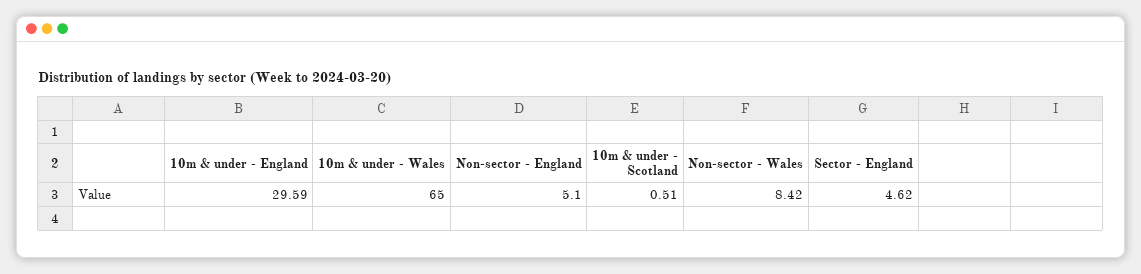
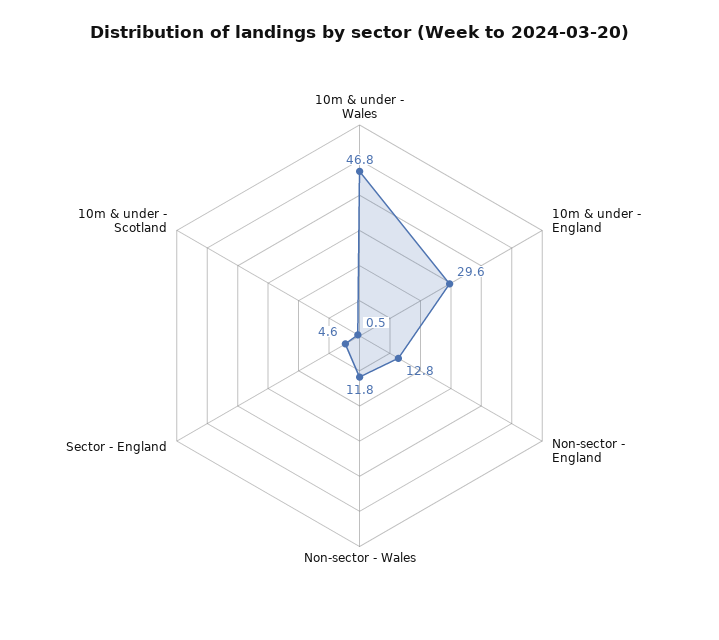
10m & under - Wales: 65 -> 46.8
Non-sector - England: 5.1 -> 12.8
Non-sector - Wales: 8.42 -> 11.8

